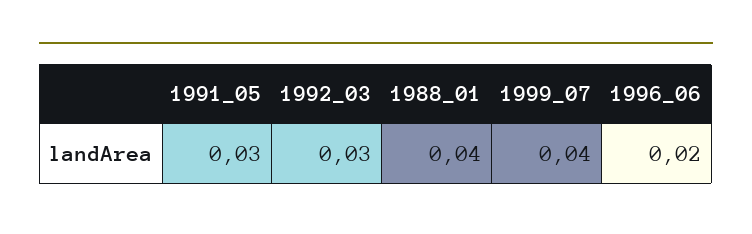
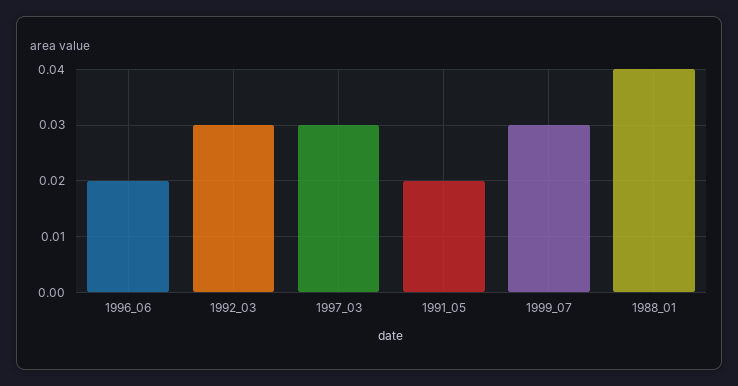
1991_05: 0.03 -> 0.02
1999_07: 0.04 -> 0.03
1997_03: none -> 0.03

